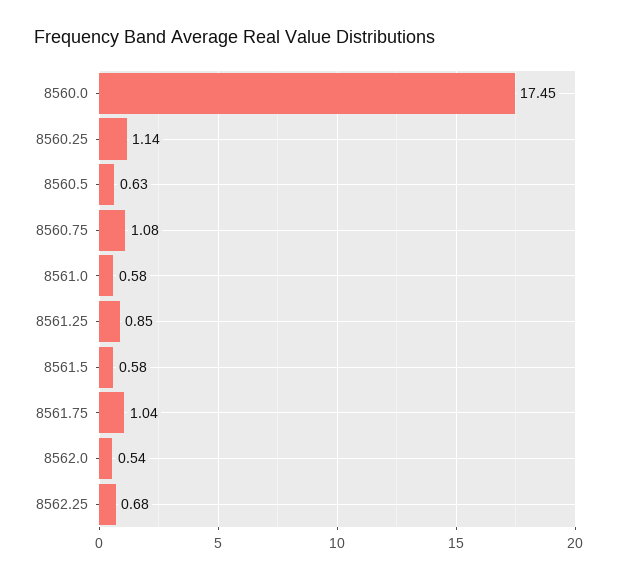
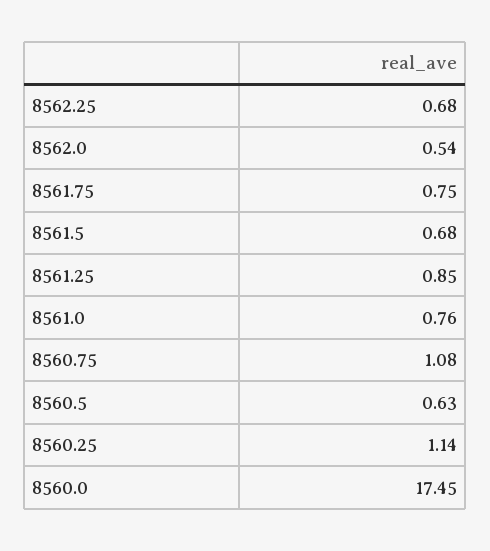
8561.0: 0.58 -> 0.76
8561.5: 0.58 -> 0.68
8561.75: 1.04 -> 0.75

